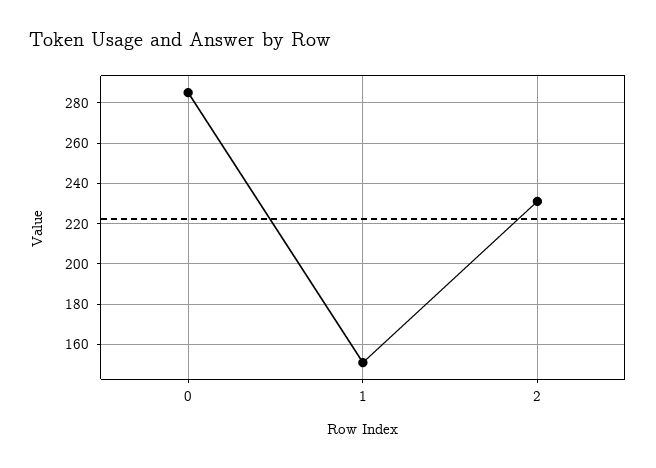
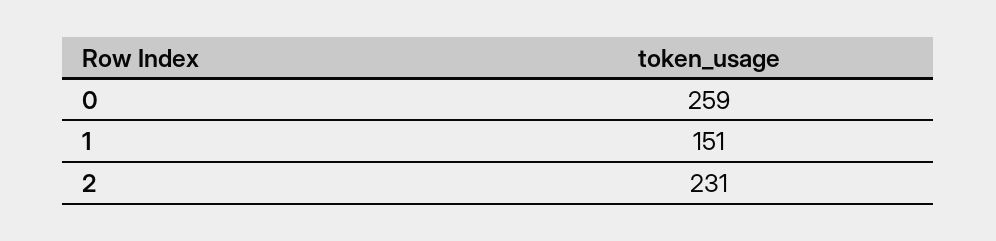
0: 285 -> 259

